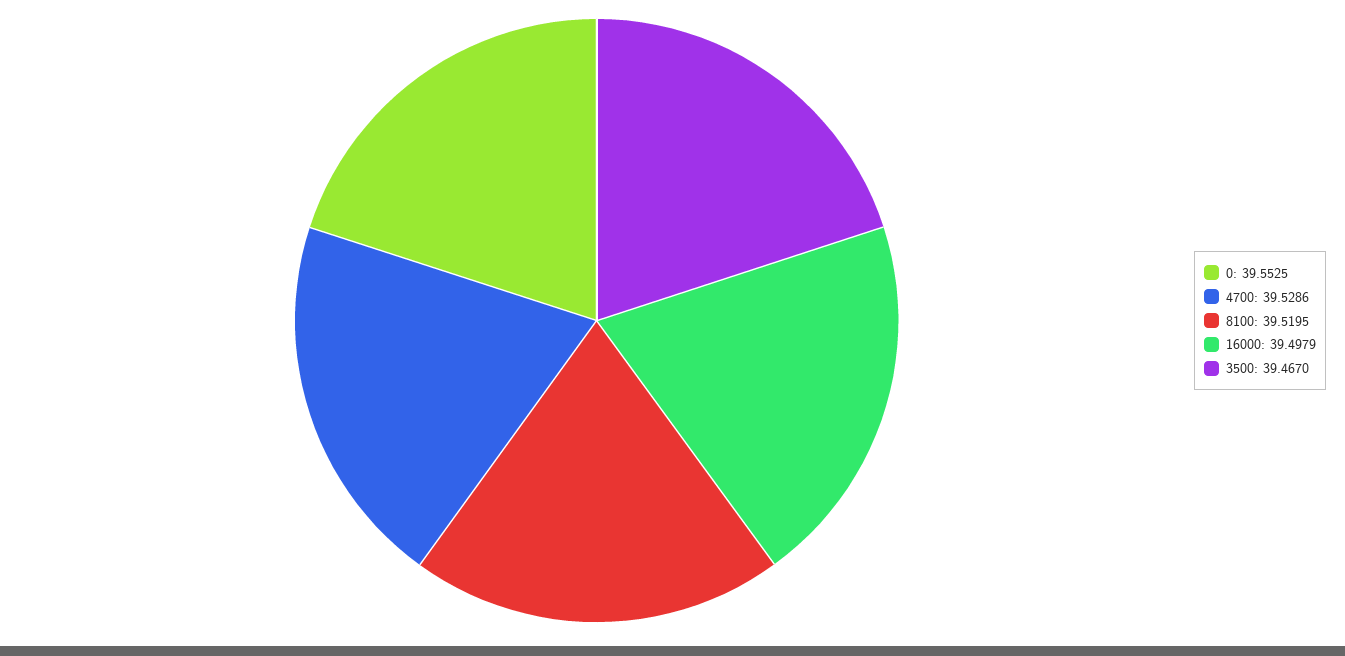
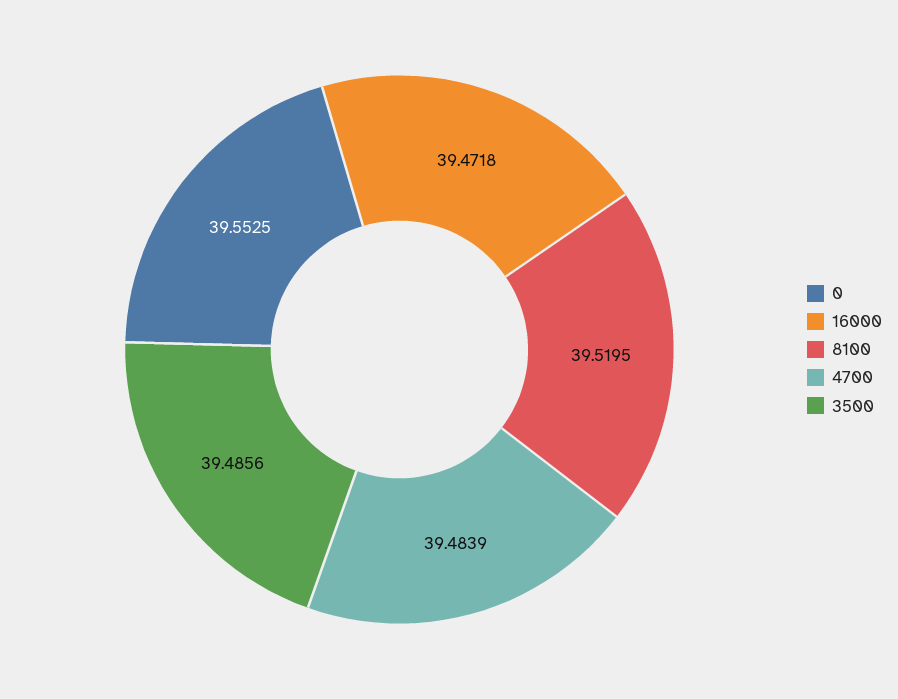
4700: 39.5286 -> 39.4839
16000: 39.4979 -> 39.4718
3500: 39.467 -> 39.4856

